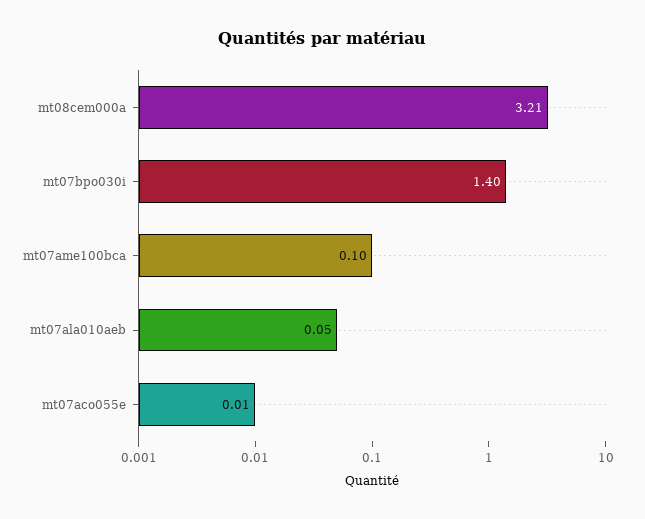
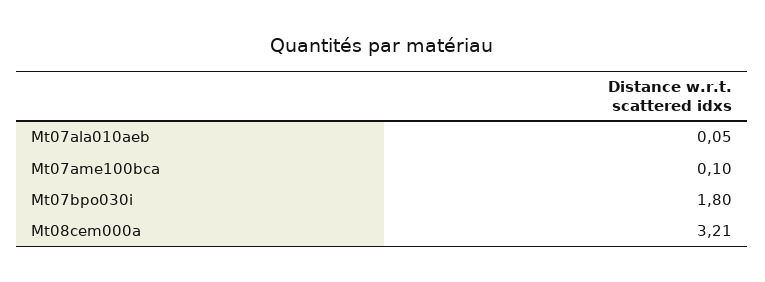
mt07bpo030i: 1.4 -> 1.8
mt07aco055e: 0.01 -> none

